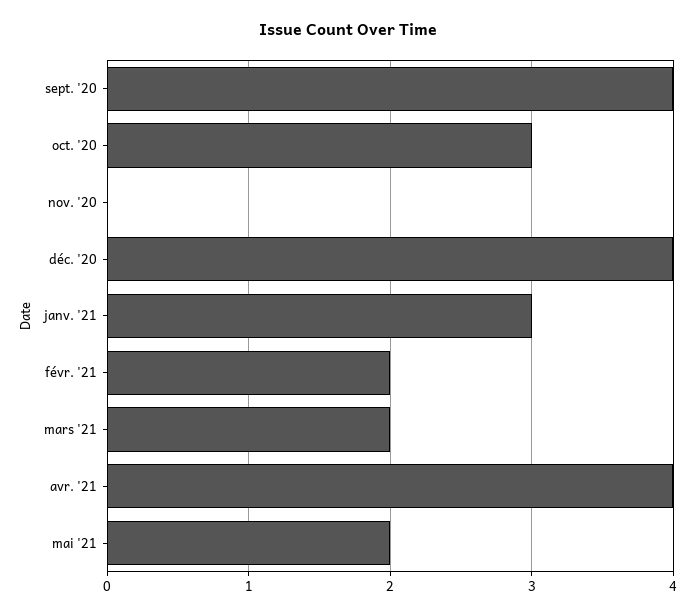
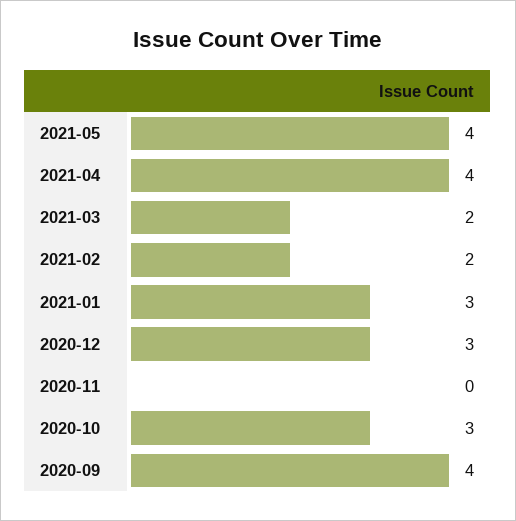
déc. '20: 4 -> 3
mai '21: 2 -> 4

